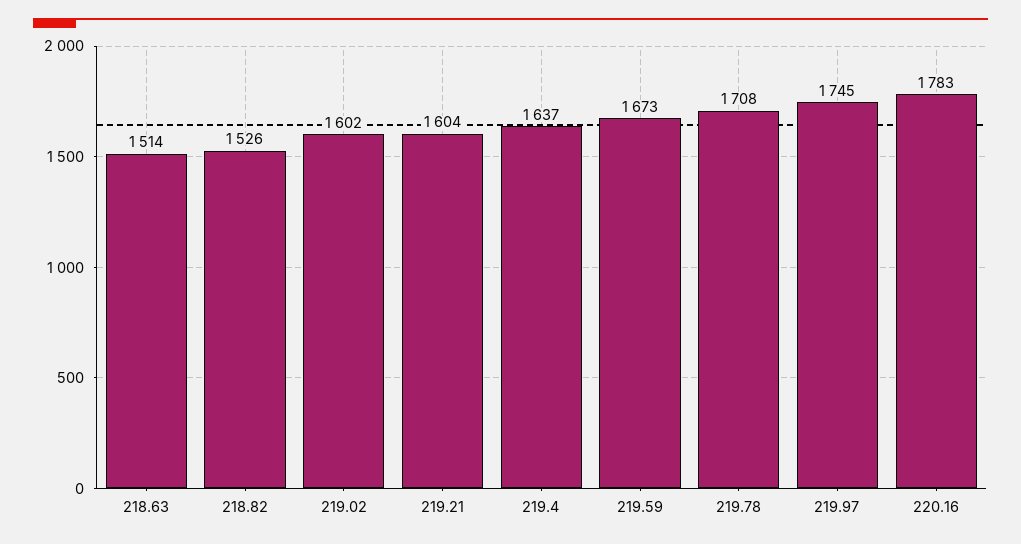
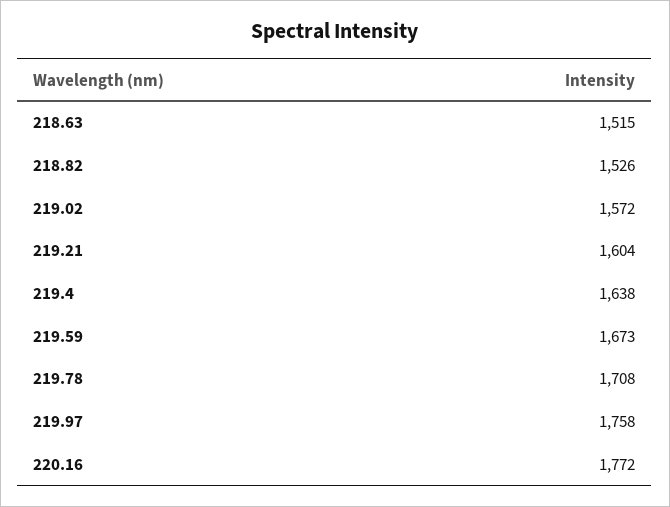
218.63: 1514 -> 1515
219.02: 1602 -> 1572
219.4: 1637 -> 1638
219.97: 1745 -> 1758
220.16: 1783 -> 1772

